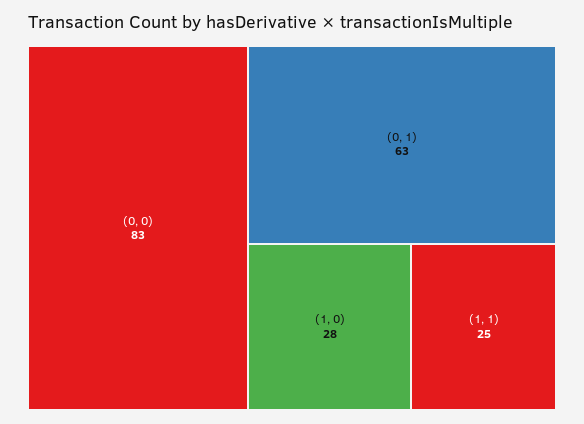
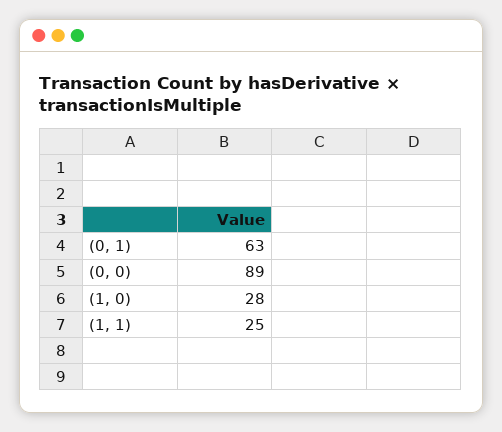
(0, 0): 83 -> 89

